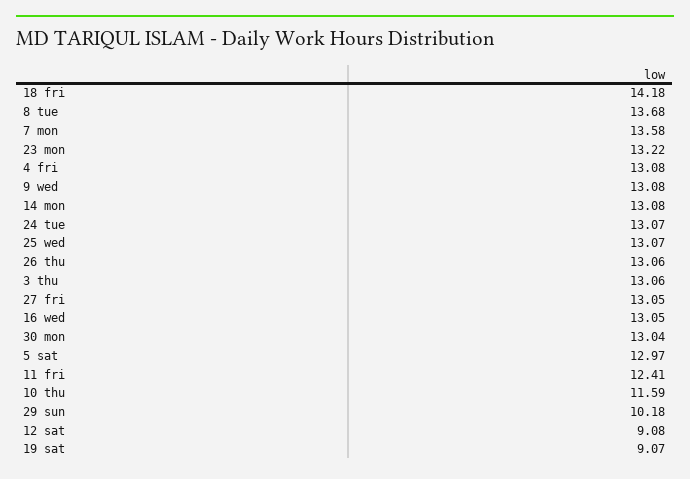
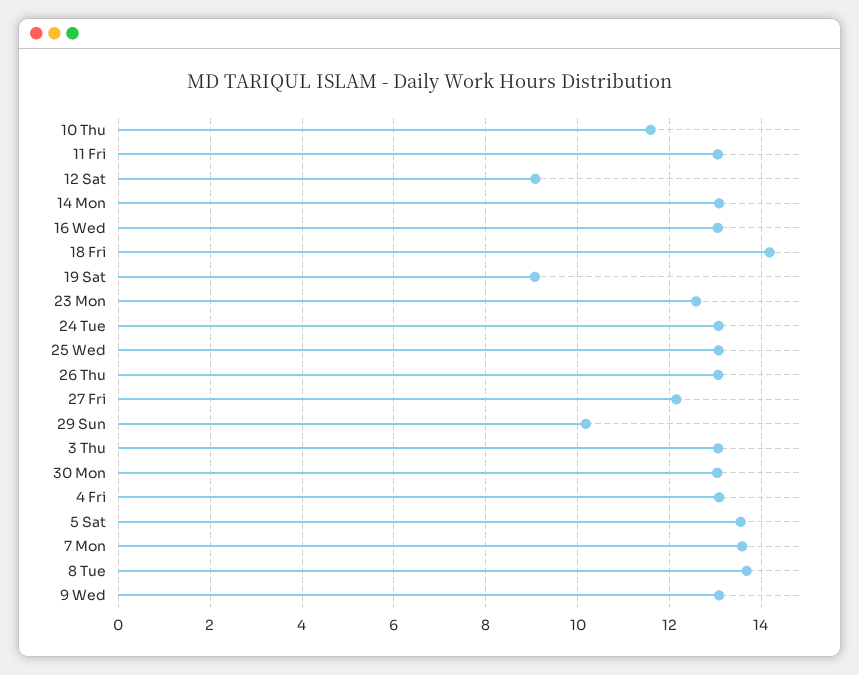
23 mon: 13.22 -> 12.6
27 fri: 13.05 -> 12.2
5 sat: 12.97 -> 13.6
11 fri: 12.41 -> 13

